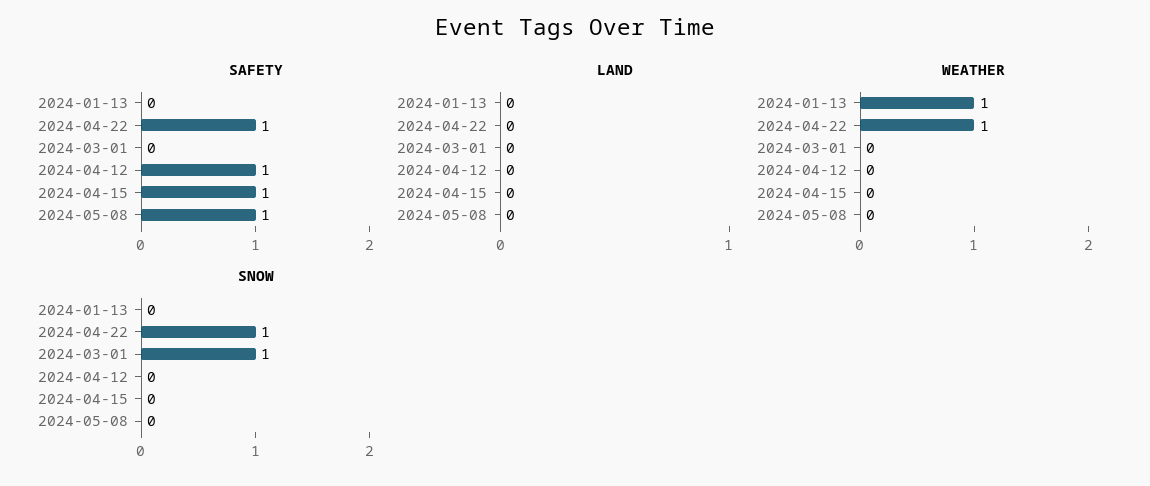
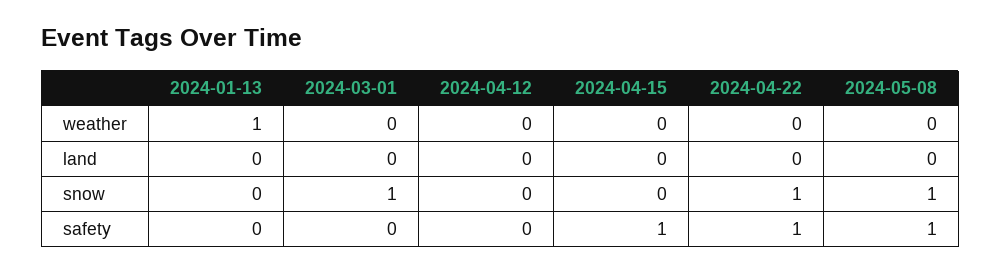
SAFETY, 2024-04-12: 1 -> 0
WEATHER, 2024-04-22: 1 -> 0
SNOW, 2024-05-08: 0 -> 1

